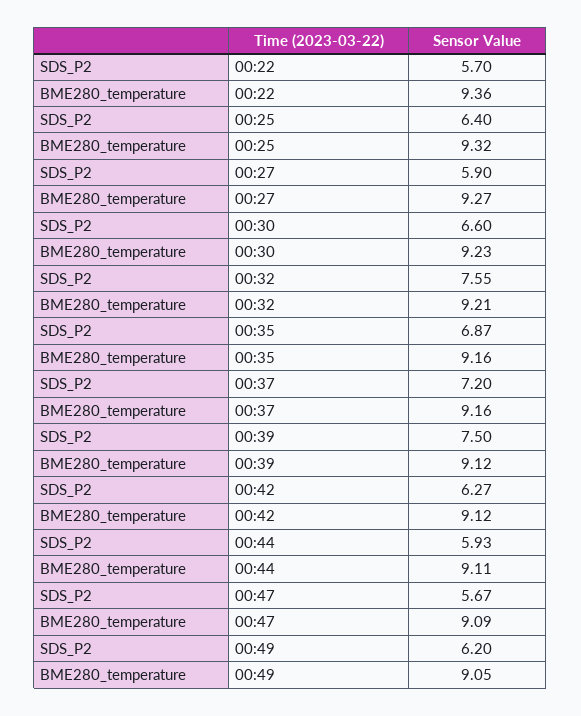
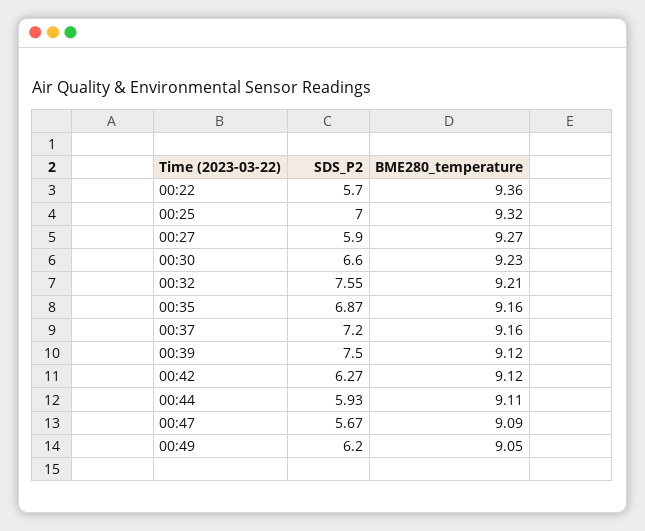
SDS_P2, 00:25: 6.4 -> 7

